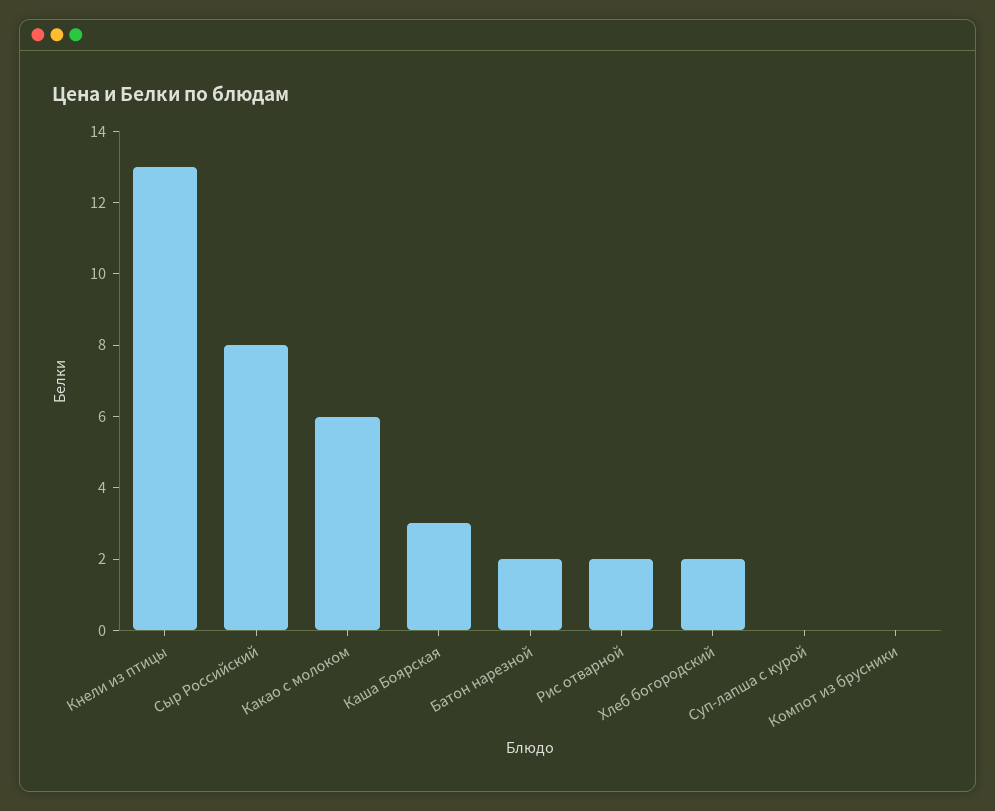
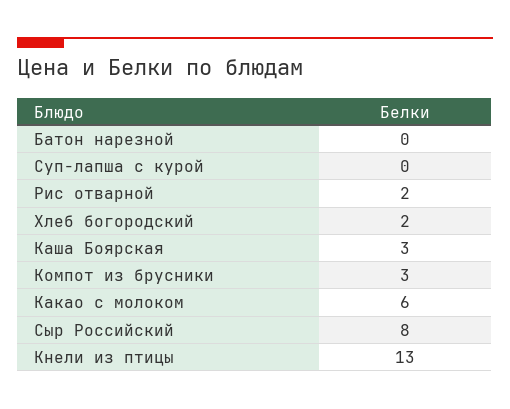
Батон нарезной: 2 -> 0
Компот из брусники: 0 -> 3

